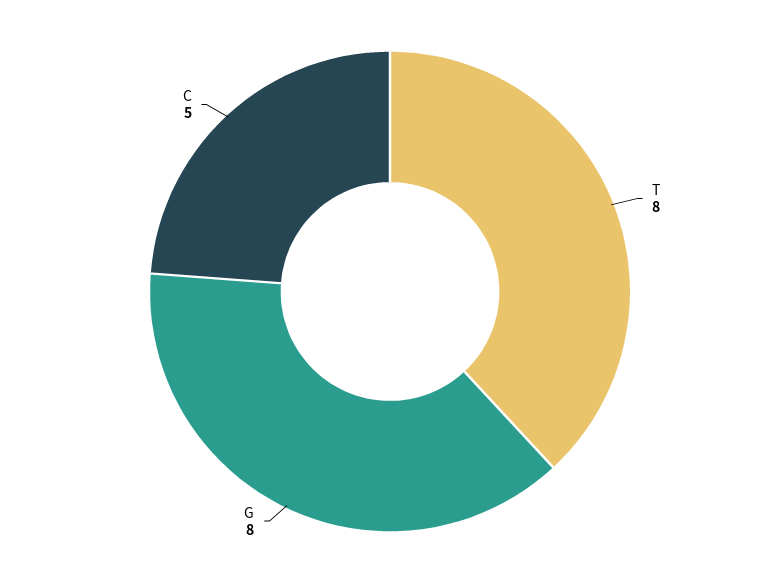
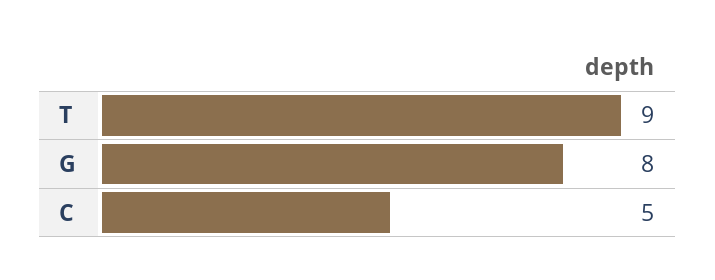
T: 8 -> 9

